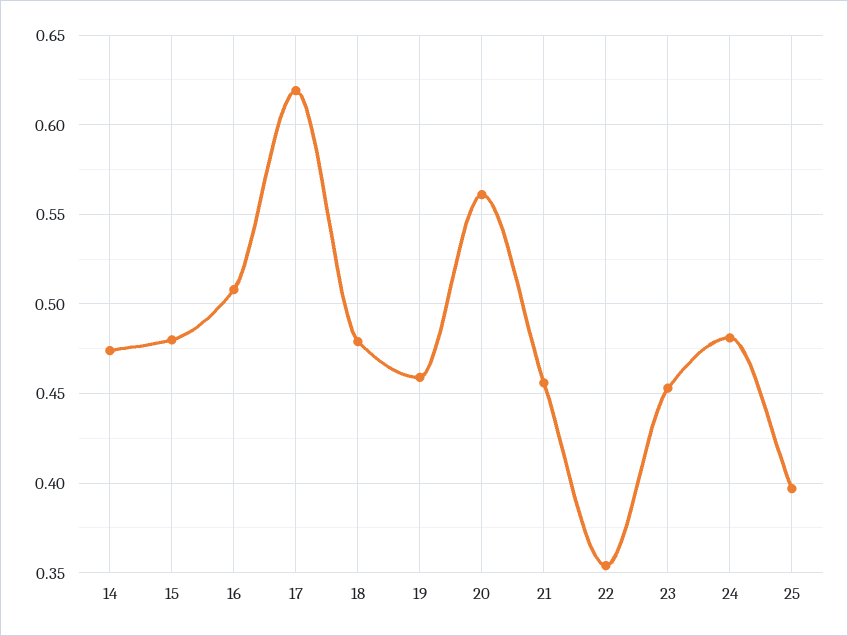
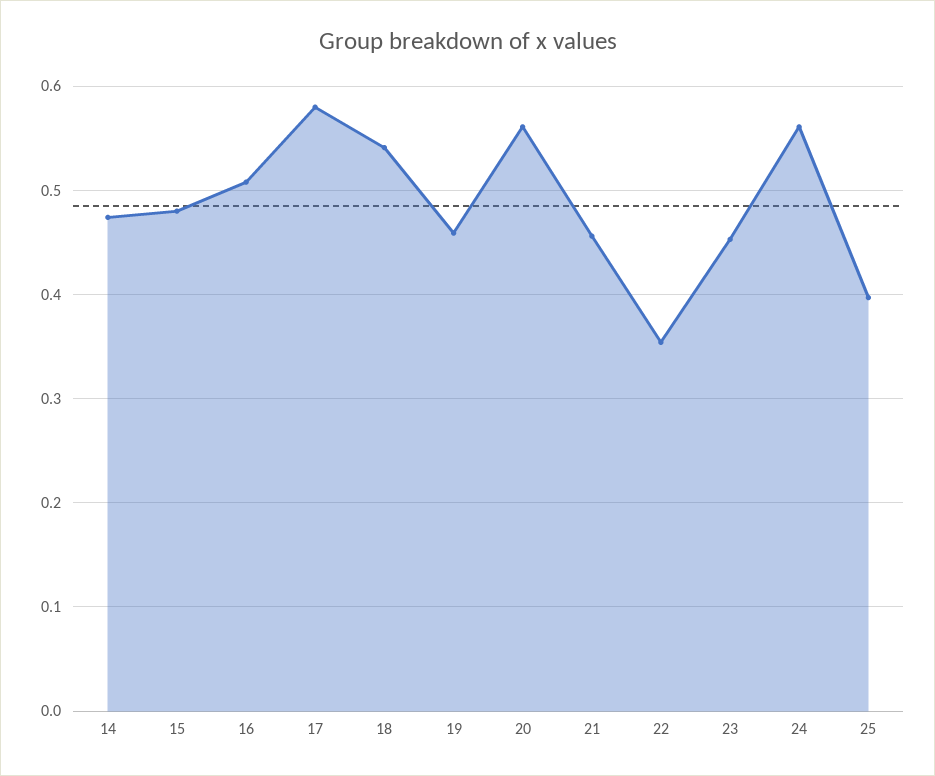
17: 0.62 -> 0.58
18: 0.48 -> 0.54
24: 0.48 -> 0.56

